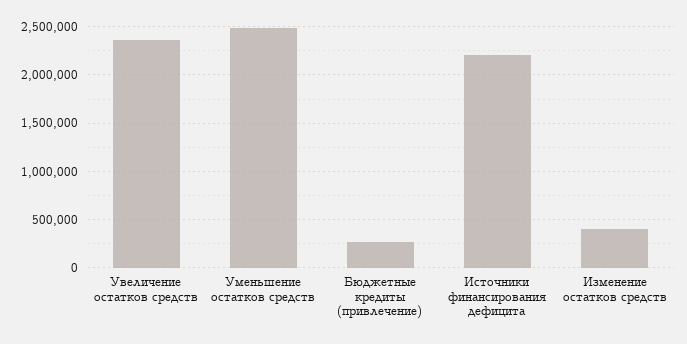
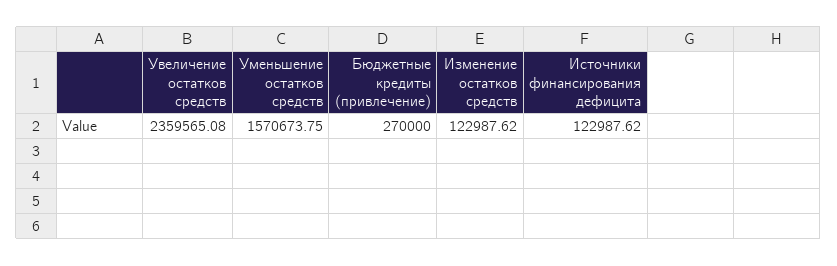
Уменьшение остатков средств: 2500000 -> 1570673.75
Источники финансирования дефицита: 2200000 -> 122987.62
Изменение остатков средств: 400000 -> 122987.62

